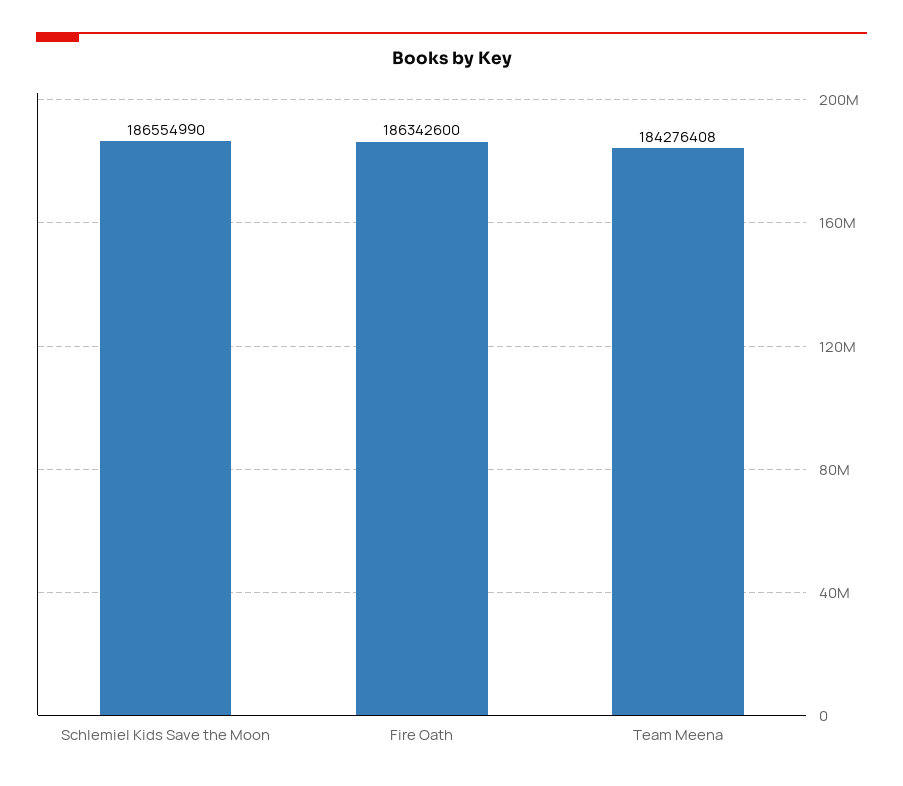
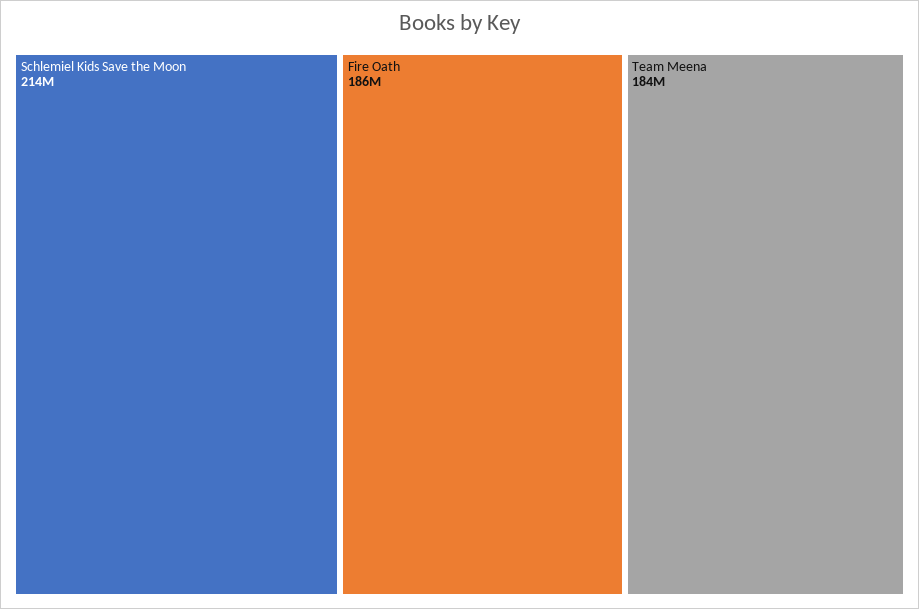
Schlemiel Kids Save the Moon: 186554990 -> 214000000

